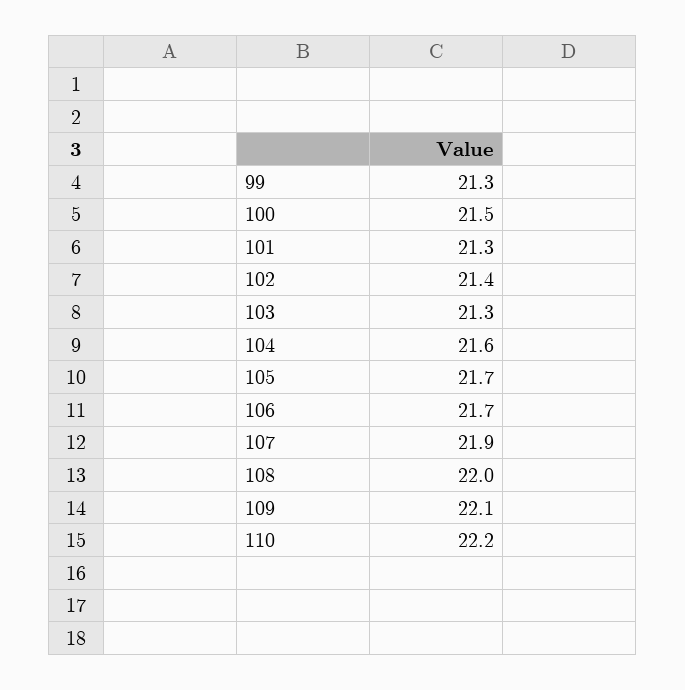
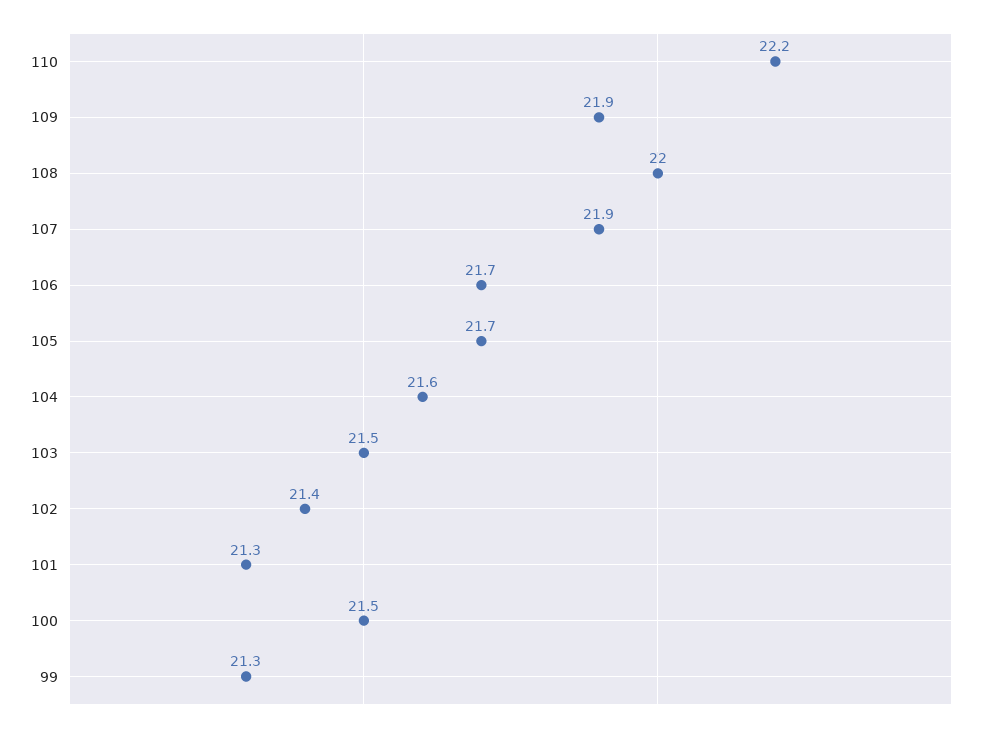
103: 21.3 -> 21.5
109: 22.1 -> 21.9

